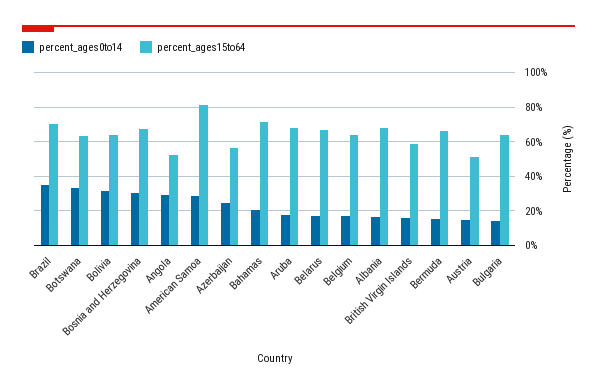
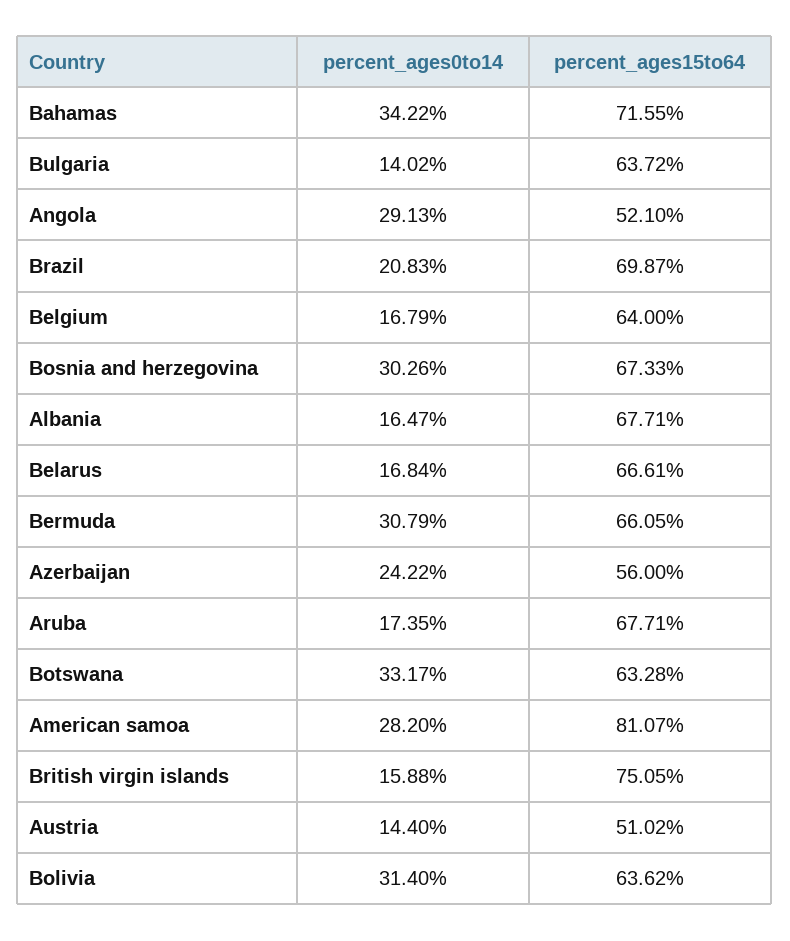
percent_ages0to14, Brazil: 35 -> 20.83
percent_ages0to14, Bahamas: 20 -> 34.22
percent_ages15to64, British Virgin Islands: 60 -> 75.05
percent_ages0to14, Bermuda: 15 -> 30.79

